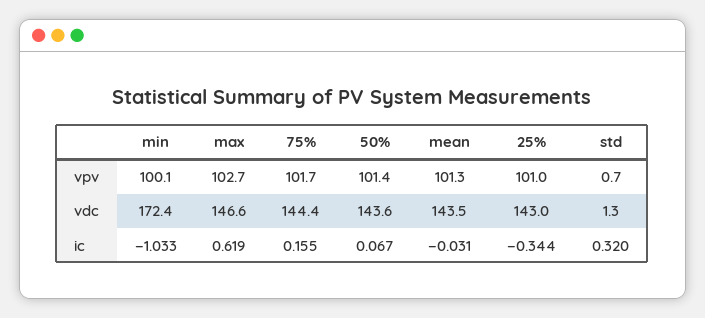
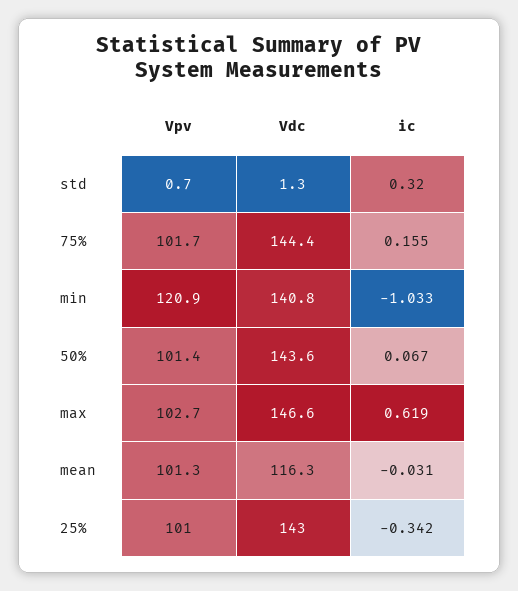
min, vpv: 100.1 -> 120.9
min, vdc: 172.4 -> 140.8
mean, vdc: 143.5 -> 116.3
25%, ic: -0.344 -> -0.342

